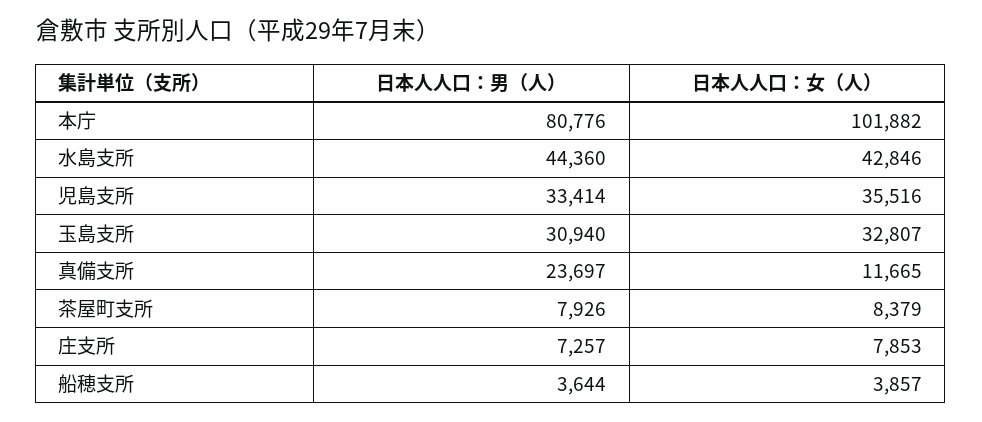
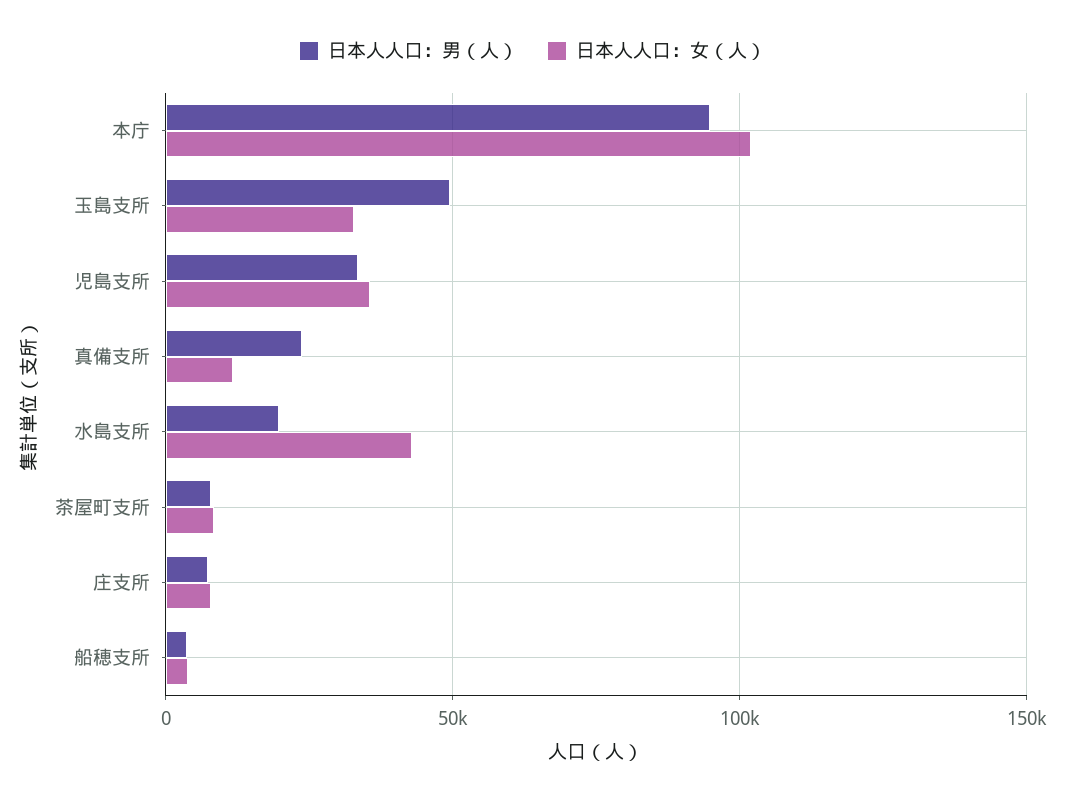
日本人人口：男（人）, 本庁: 80776 -> 95000
日本人人口：男（人）, 水島支所: 44360 -> 20000
日本人人口：男（人）, 玉島支所: 30940 -> 50000

